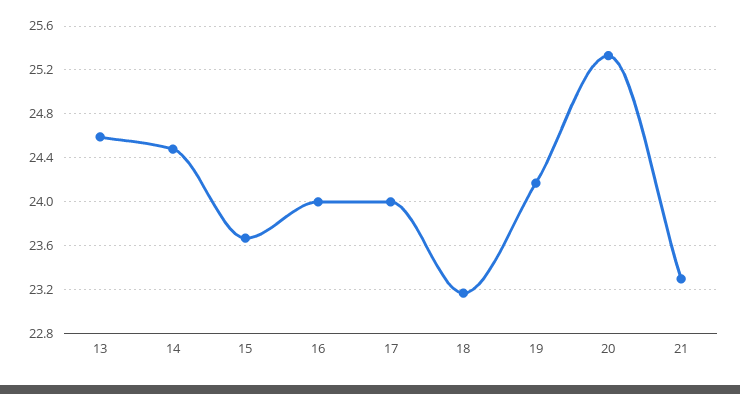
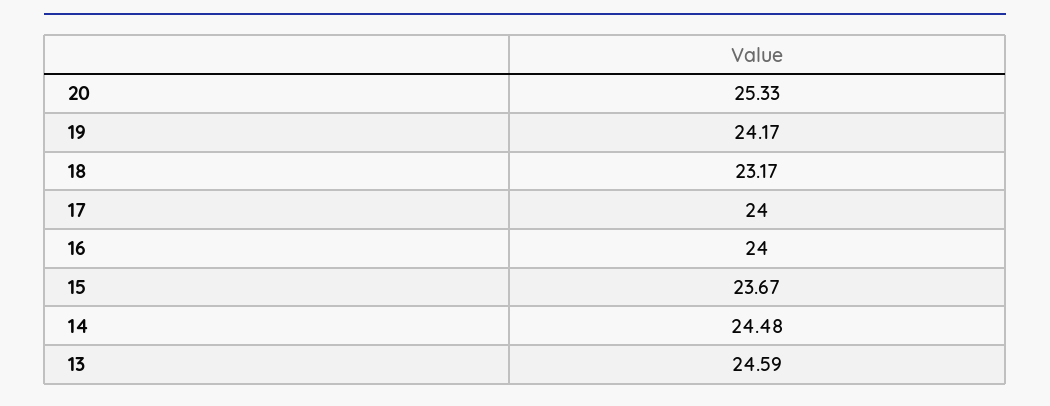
21: 23.3 -> none

